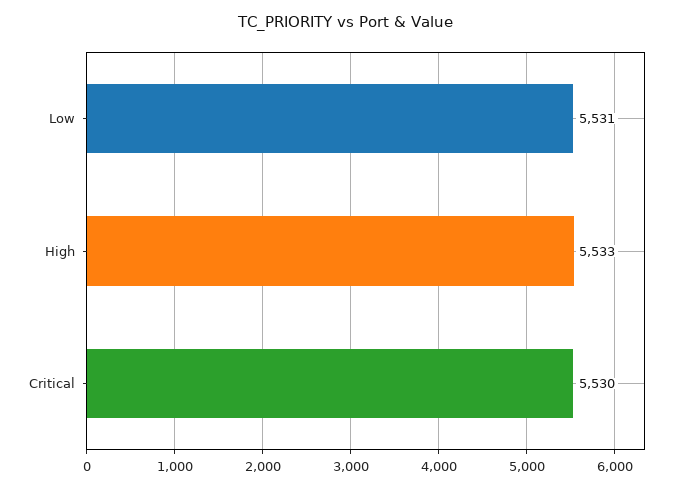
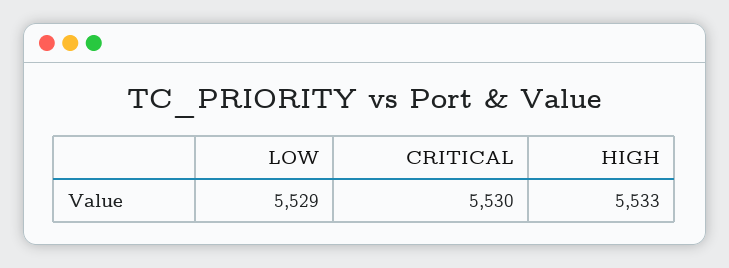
Low: 5531 -> 5529

